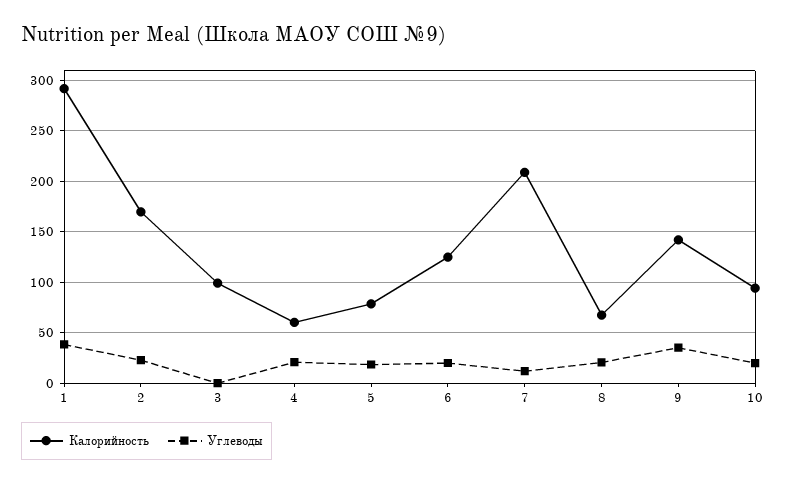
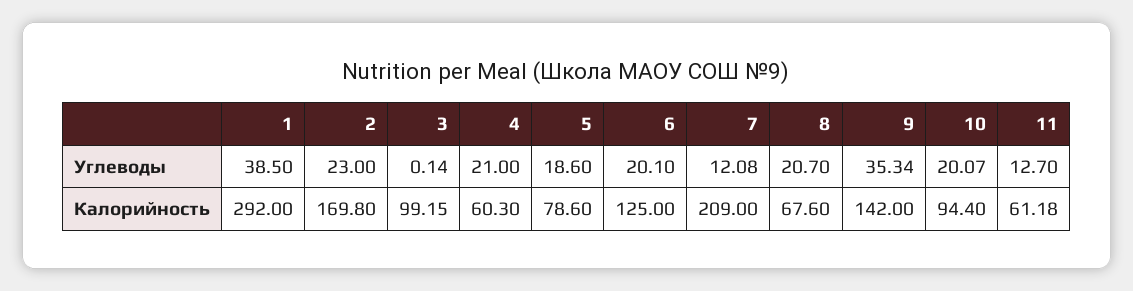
Углеводы, 11: none -> 12.7
Калорийность, 11: none -> 61.18

